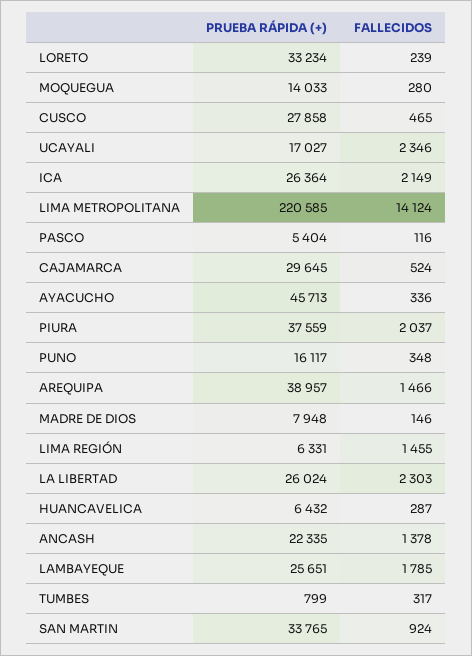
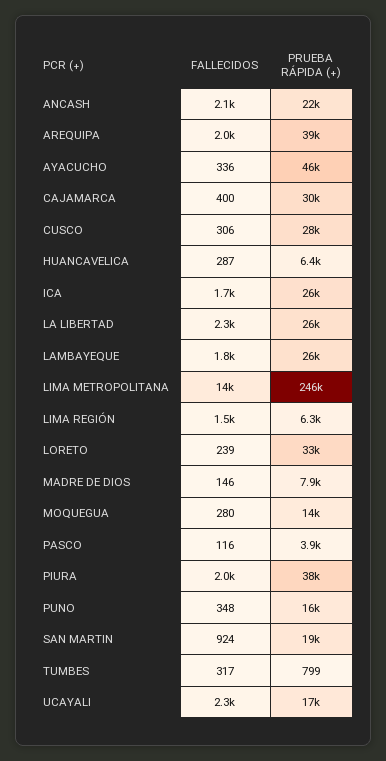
FALLECIDOS, CUSCO: 465 -> 306
FALLECIDOS, ICA: 2149 -> 1700
PRUEBA RÁPIDA (+), LIMA METROPOLITANA: 220585 -> 246000
PRUEBA RÁPIDA (+), PASCO: 5404 -> 3900
FALLECIDOS, CAJAMARCA: 524 -> 400
FALLECIDOS, AREQUIPA: 1466 -> 2000
FALLECIDOS, ANCASH: 1378 -> 2100
PRUEBA RÁPIDA (+), SAN MARTIN: 33765 -> 19000

